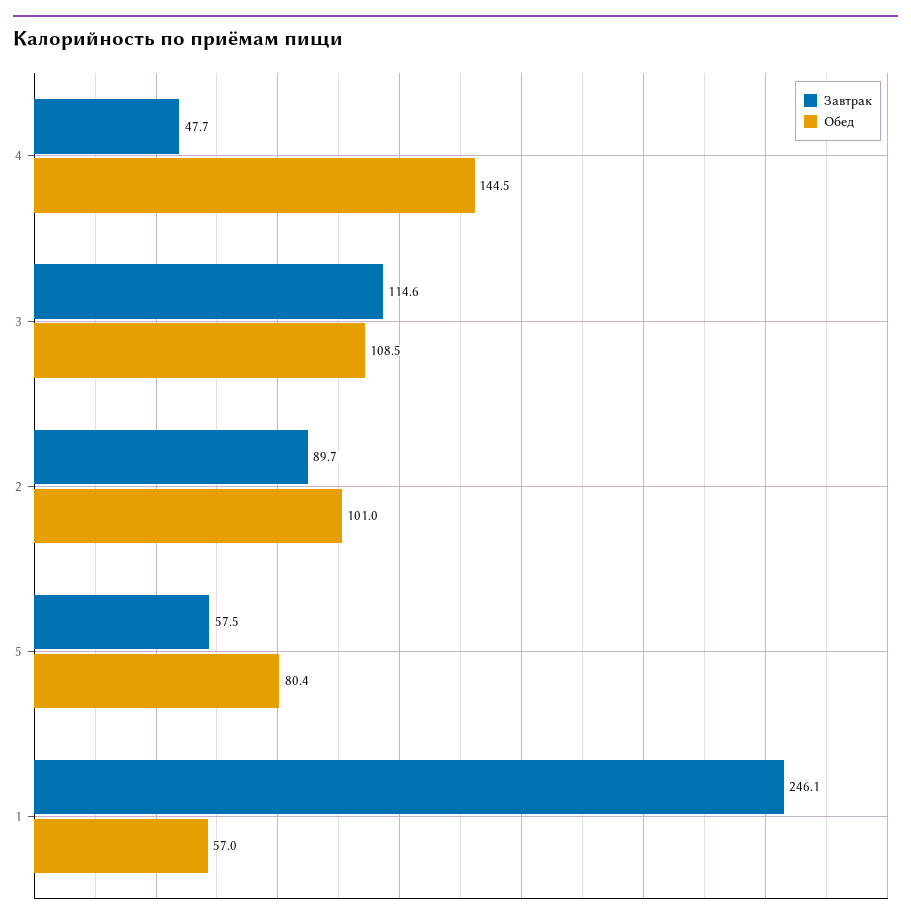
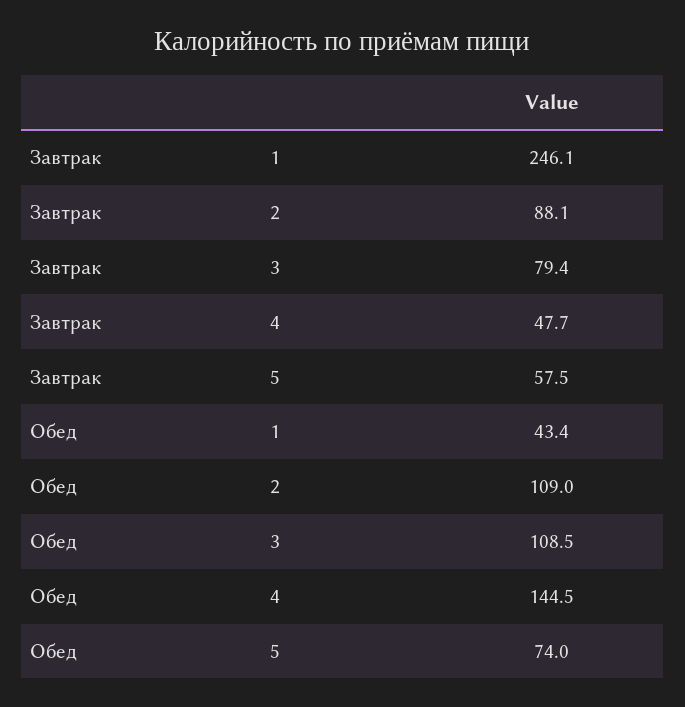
Завтрак, 3: 114.6 -> 79.4
Завтрак, 2: 89.7 -> 88.1
Обед, 2: 101 -> 109
Обед, 5: 80.4 -> 74
Обед, 1: 57 -> 43.4

